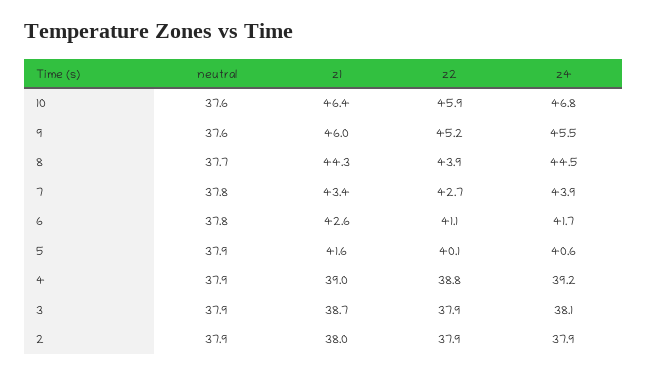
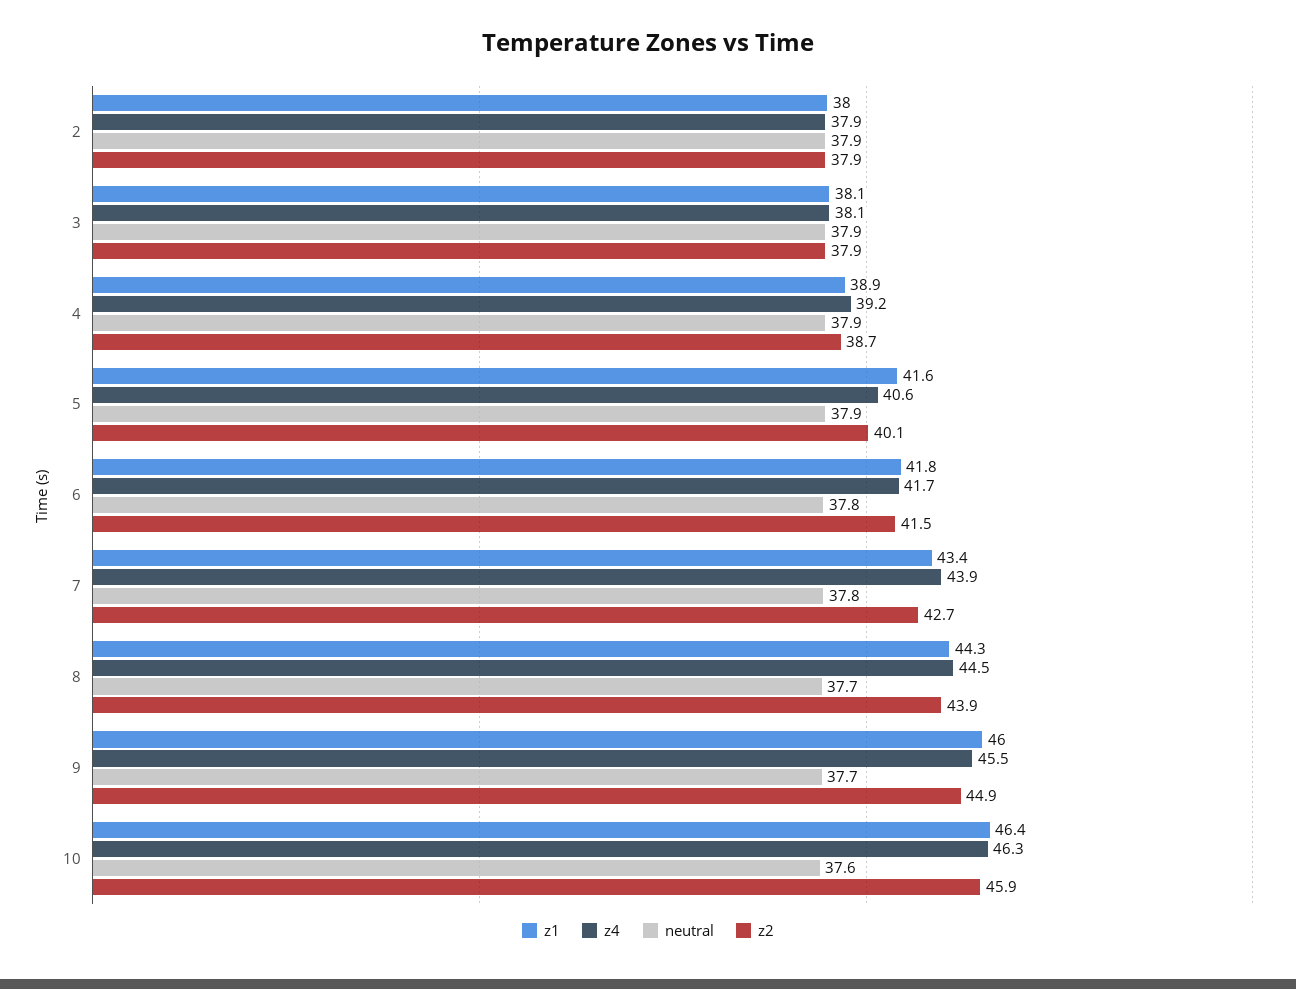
z4, 10: 46.8 -> 46.3
neutral, 9: 37.6 -> 37.7
z2, 9: 45.2 -> 44.9
z1, 6: 42.6 -> 41.8
z2, 6: 41.1 -> 41.5
z1, 4: 39 -> 38.9
z2, 4: 38.8 -> 38.7
z1, 3: 38.7 -> 38.1

